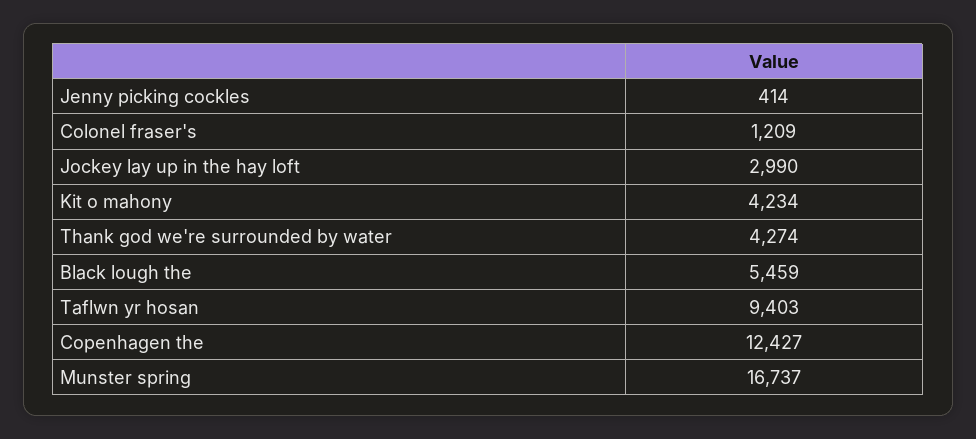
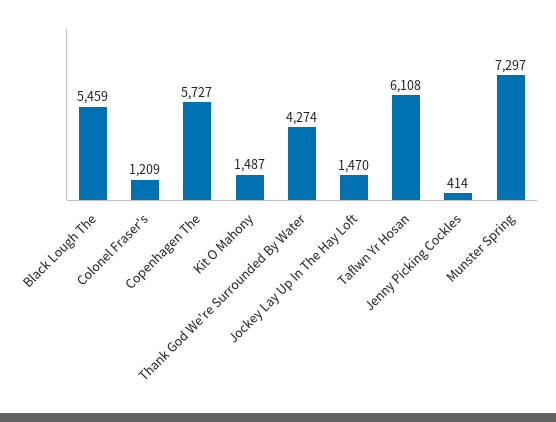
Jockey lay up in the hay loft: 2990 -> 1470
Kit o mahony: 4234 -> 1487
Taflwn yr hosan: 9403 -> 6108
Copenhagen the: 12427 -> 5727
Munster spring: 16737 -> 7297

